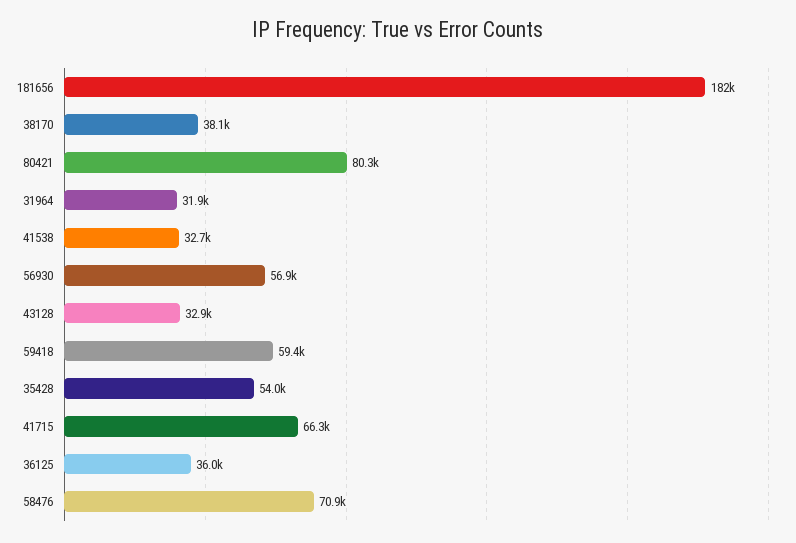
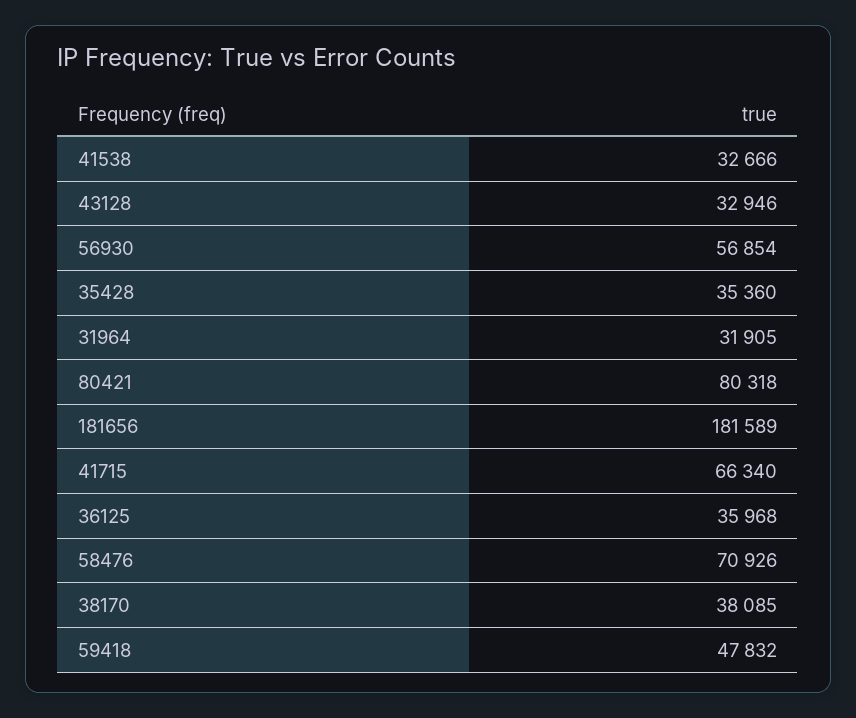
59418: 59400 -> 47832
35428: 54000 -> 35360

